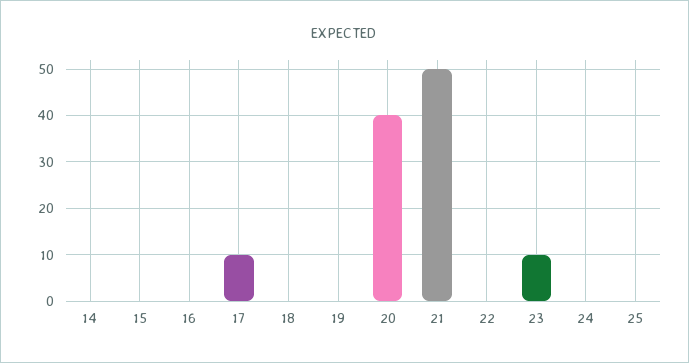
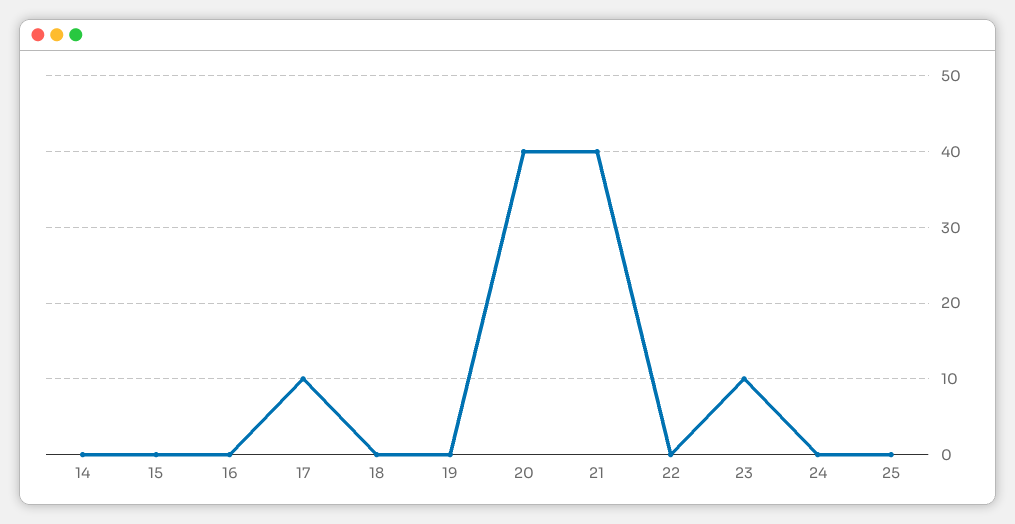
21: 50 -> 40

